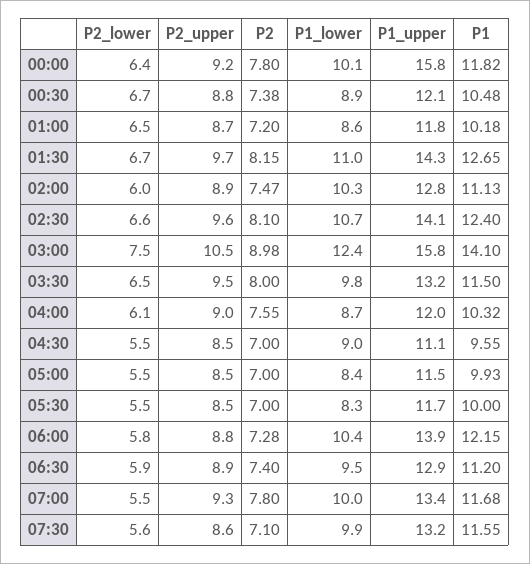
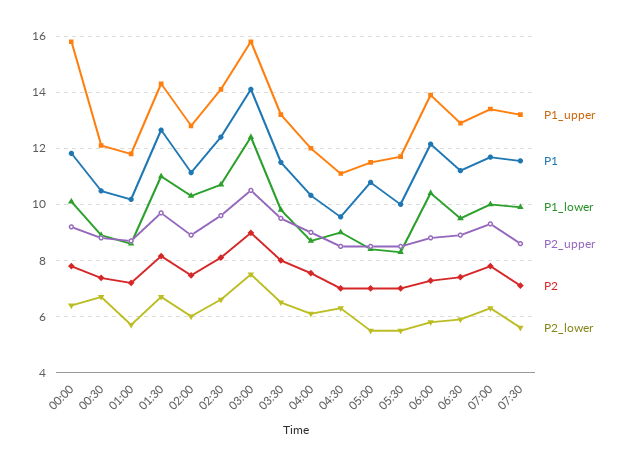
P2_lower, 01:00: 6.5 -> 5.75
P2_lower, 04:30: 5.5 -> 6.25
P1, 05:00: 9.93 -> 10.75
P2_lower, 07:00: 5.5 -> 6.25

